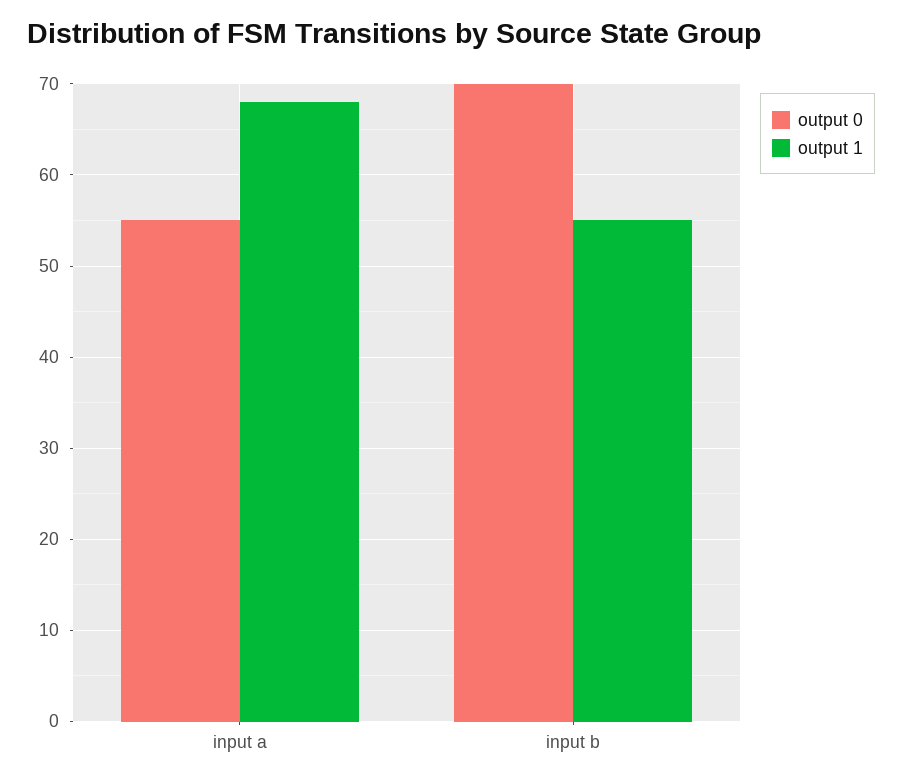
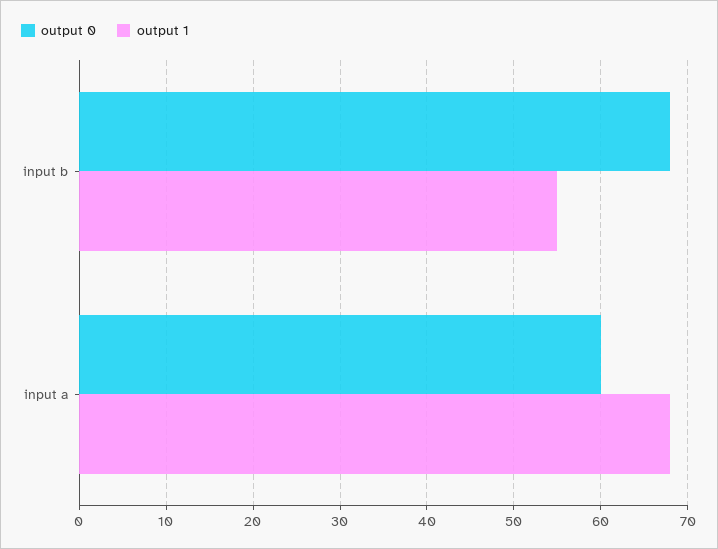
output 0, input a: 55 -> 60
output 0, input b: 70 -> 68

